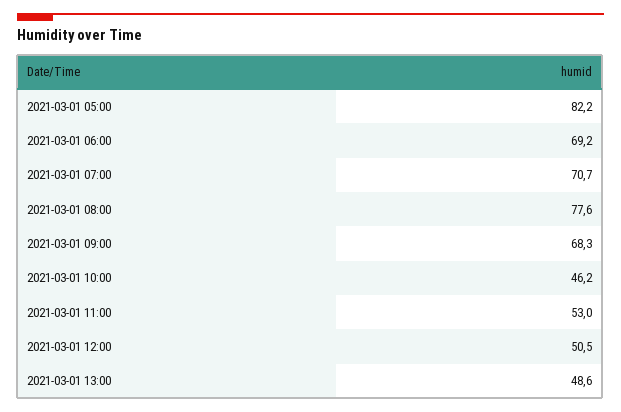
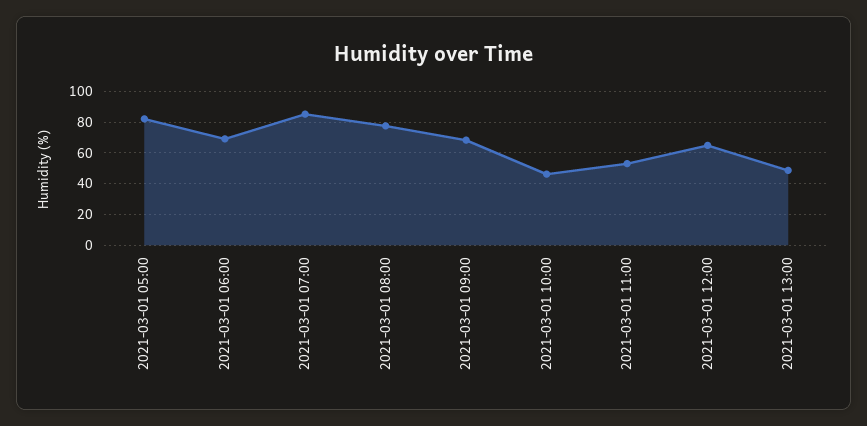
2021-03-01 07:00: 70.7 -> 85
2021-03-01 12:00: 50.5 -> 65

